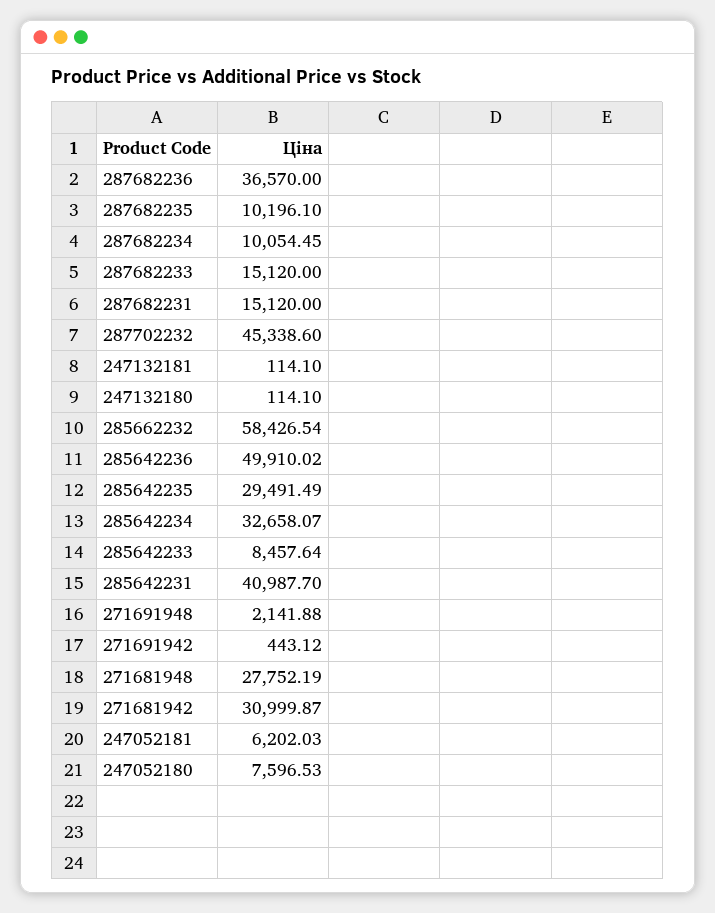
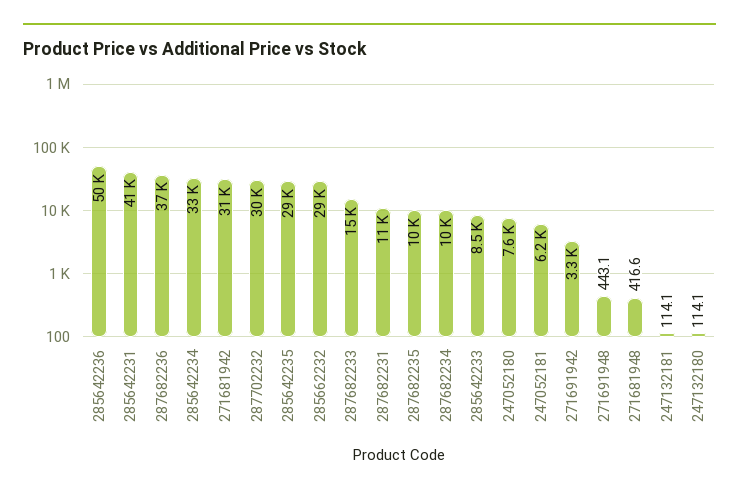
287682231: 15120 -> 11000
287702232: 45338.6 -> 30000
285662232: 58426.54 -> 29000
271691948: 2141.88 -> 443.1
271691942: 443.12 -> 3300
271681948: 27752.19 -> 416.6

